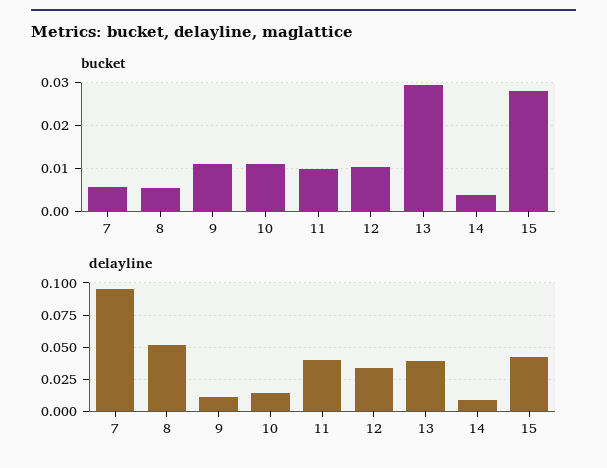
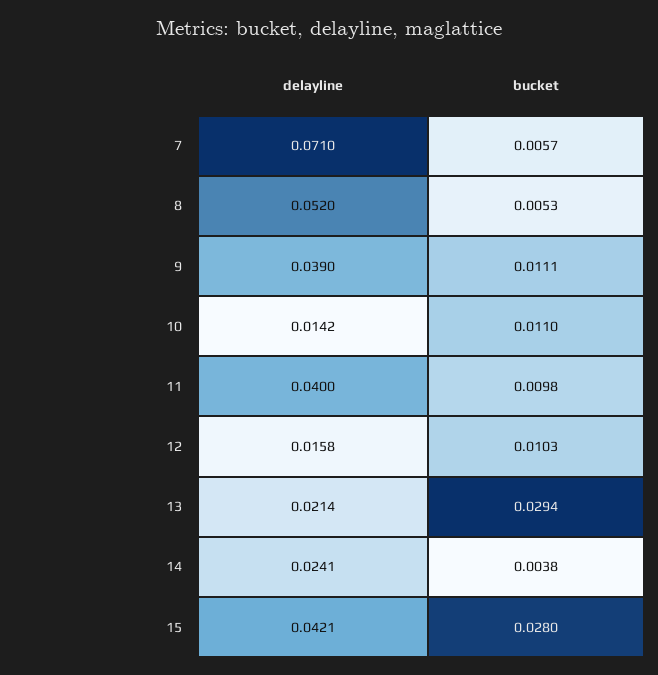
delayline, 7: 0.095 -> 0.071
delayline, 9: 0.01 -> 0.039
delayline, 12: 0.035 -> 0.0158
delayline, 13: 0.04 -> 0.0214
delayline, 14: 0.01 -> 0.0241

